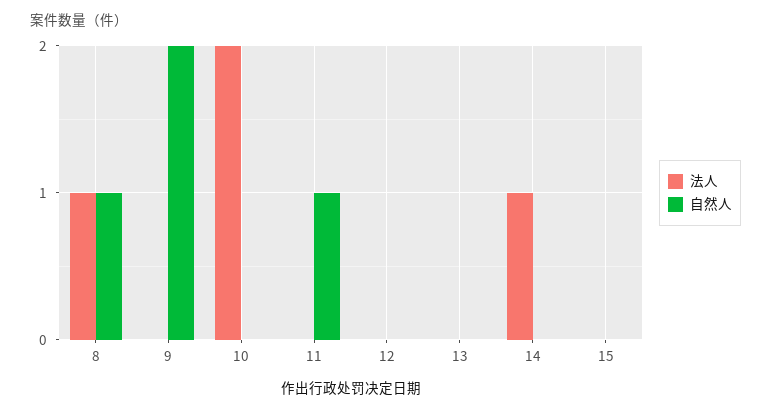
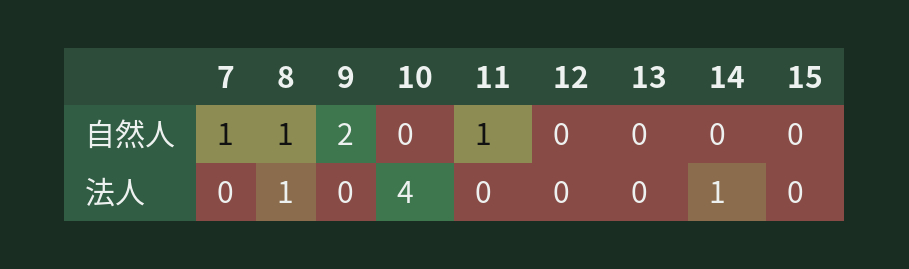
法人, 10: 2 -> 4
自然人, 7: none -> 1
法人, 7: none -> 0

